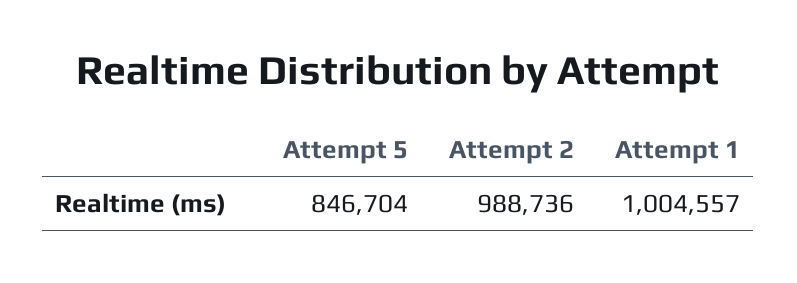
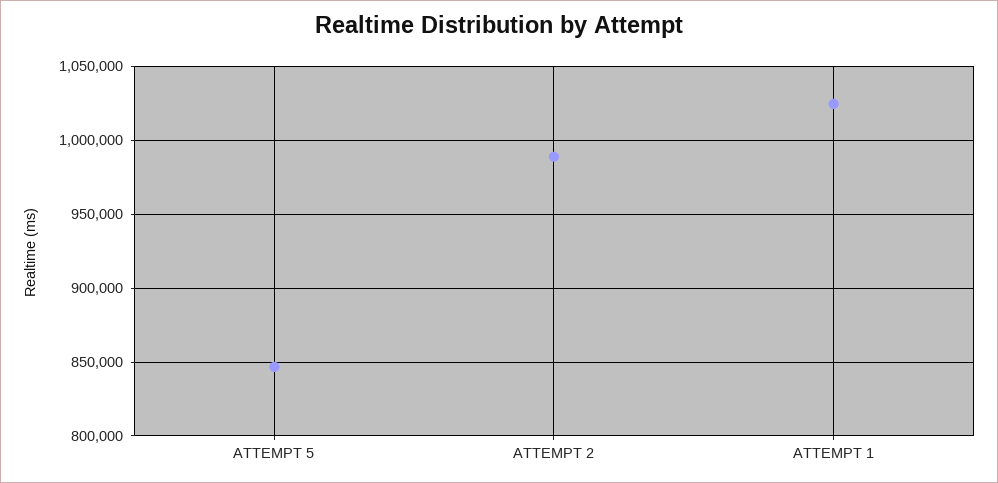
Attempt 1: 1004557 -> 1025000

